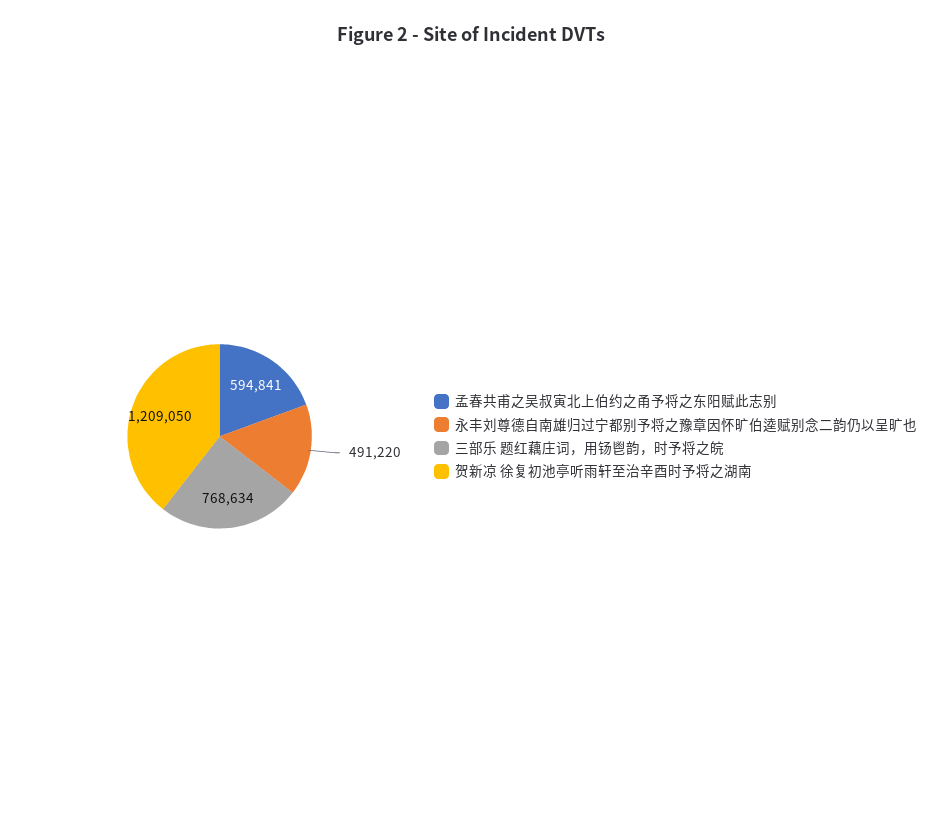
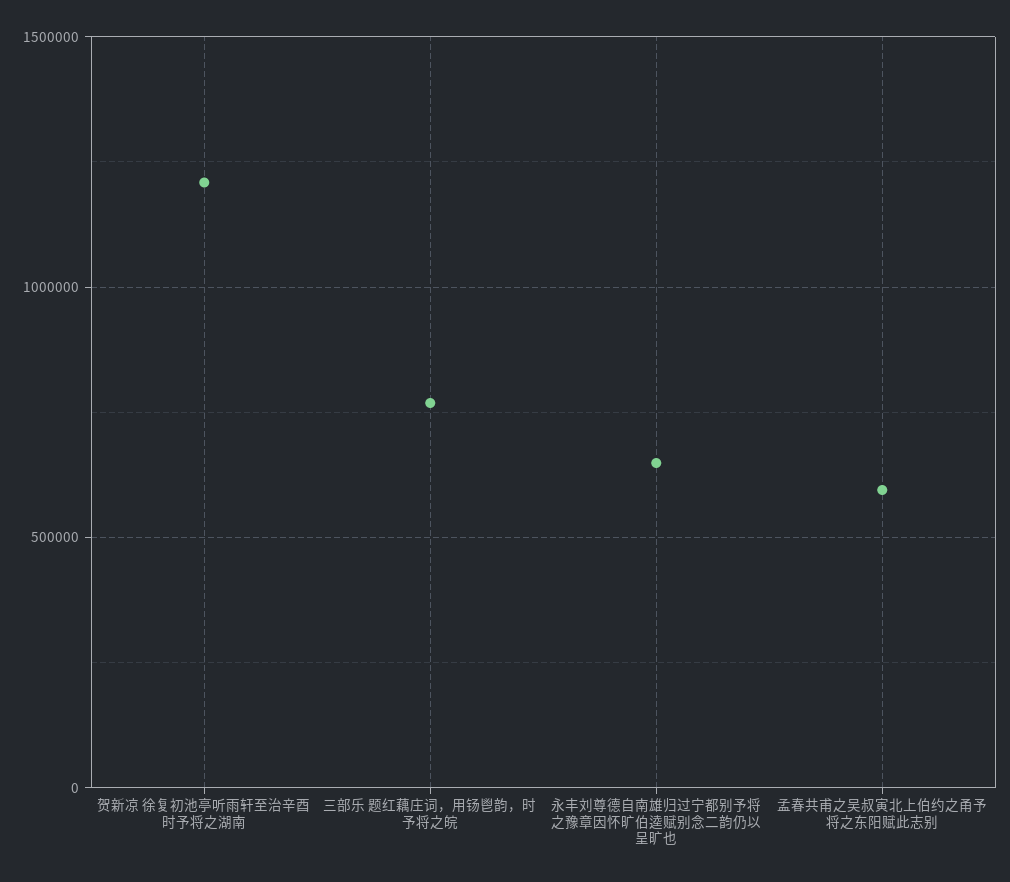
永丰刘尊德自南雄归过宁都别予将之豫章因怀旷伯逵赋别念二韵仍以呈旷也: 491220 -> 650000

